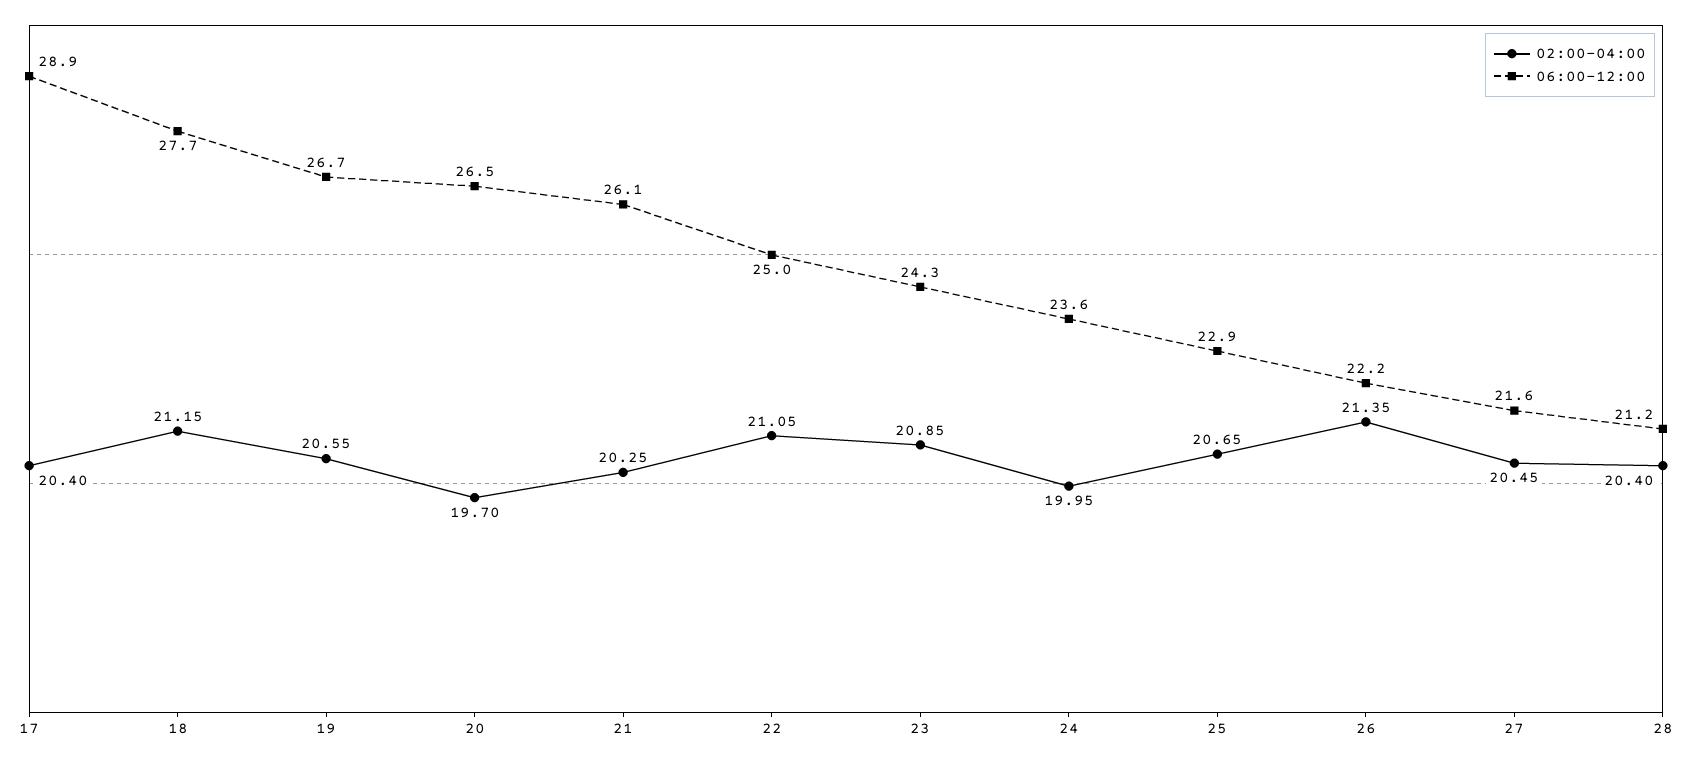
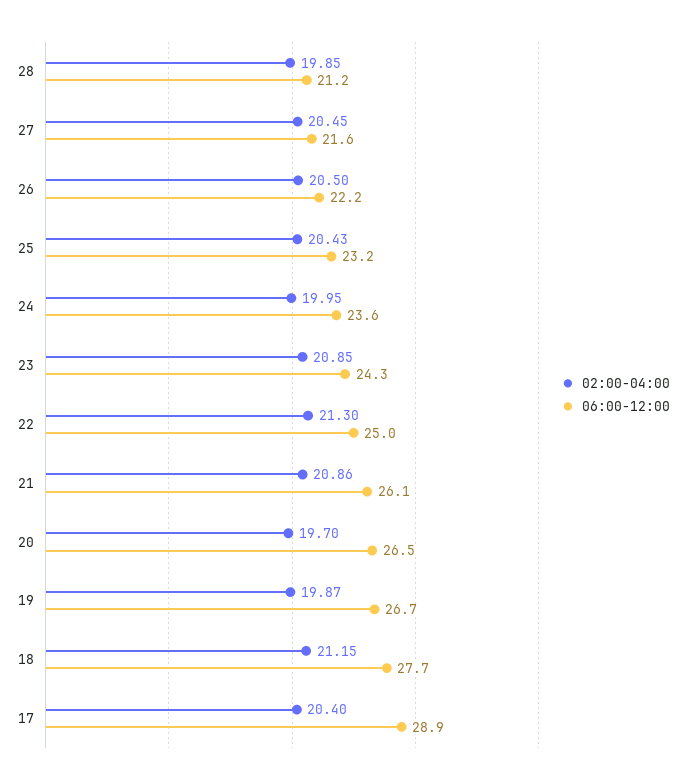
02:00-04:00, 19: 20.55 -> 19.87
02:00-04:00, 21: 20.25 -> 20.86
02:00-04:00, 22: 21.05 -> 21.3
02:00-04:00, 25: 20.65 -> 20.43
06:00-12:00, 25: 22.9 -> 23.2
02:00-04:00, 26: 21.35 -> 20.5
02:00-04:00, 28: 20.4 -> 19.85

